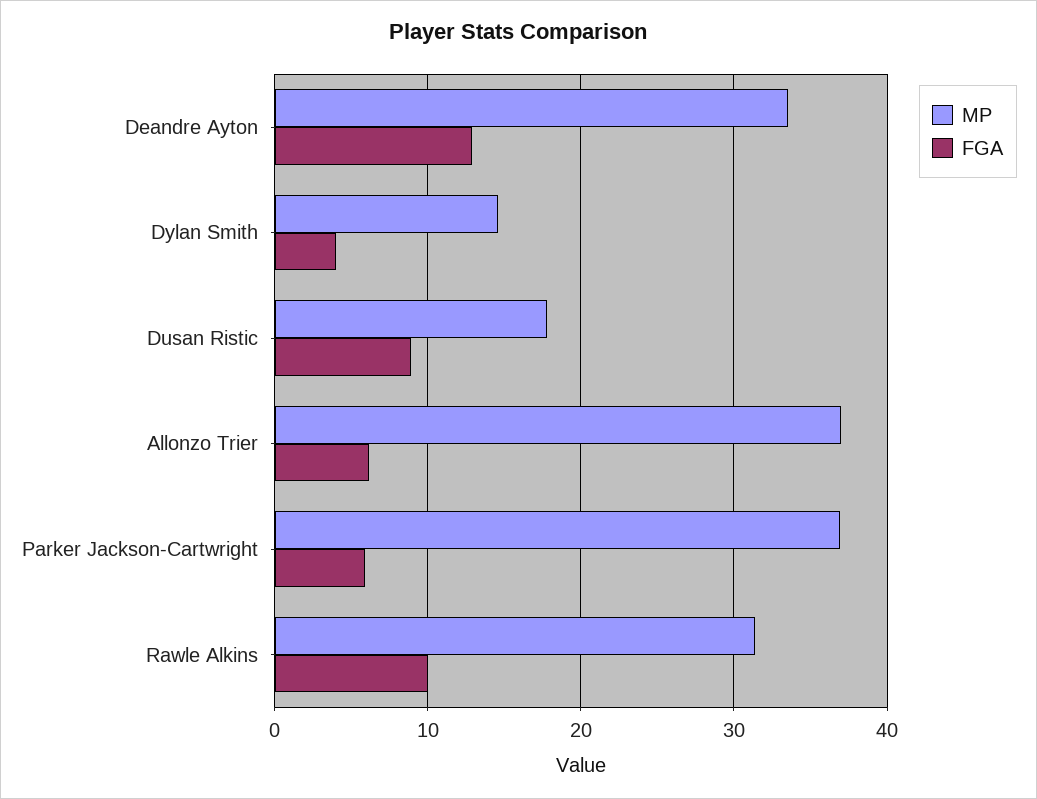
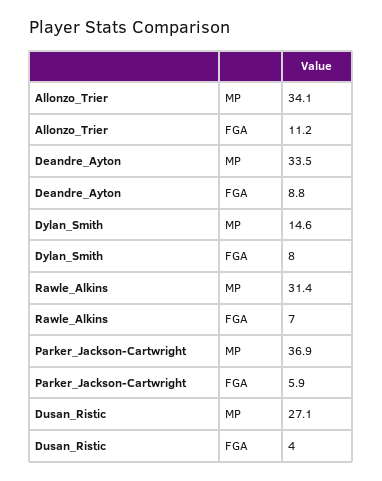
FGA, Deandre Ayton: 13 -> 8.8
FGA, Dylan Smith: 4 -> 8
MP, Dusan Ristic: 18 -> 27.1
FGA, Dusan Ristic: 9 -> 4
MP, Allonzo Trier: 37 -> 34.1
FGA, Allonzo Trier: 6 -> 11.2
FGA, Rawle Alkins: 10 -> 7

